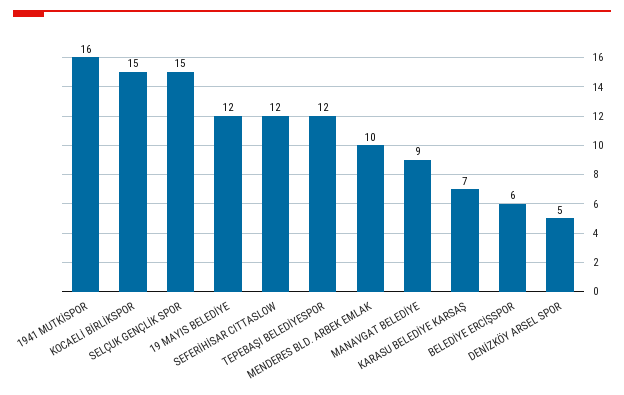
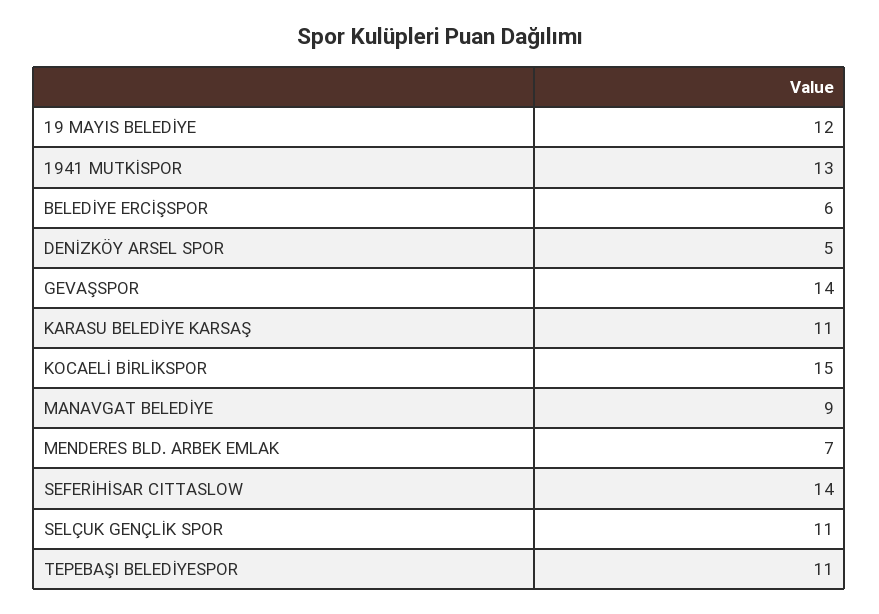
1941 MUTKİSPOR: 16 -> 13
SELÇUK GENÇLİK SPOR: 15 -> 11
SEFERİHİSAR CITTASLOW: 12 -> 14
TEPEBAŞI BELEDİYESPOR: 12 -> 11
MENDERES BLD. ARBEK EMLAK: 10 -> 7
KARASU BELEDİYE KARSAŞ: 7 -> 11
GEVAŞSPOR: none -> 14

